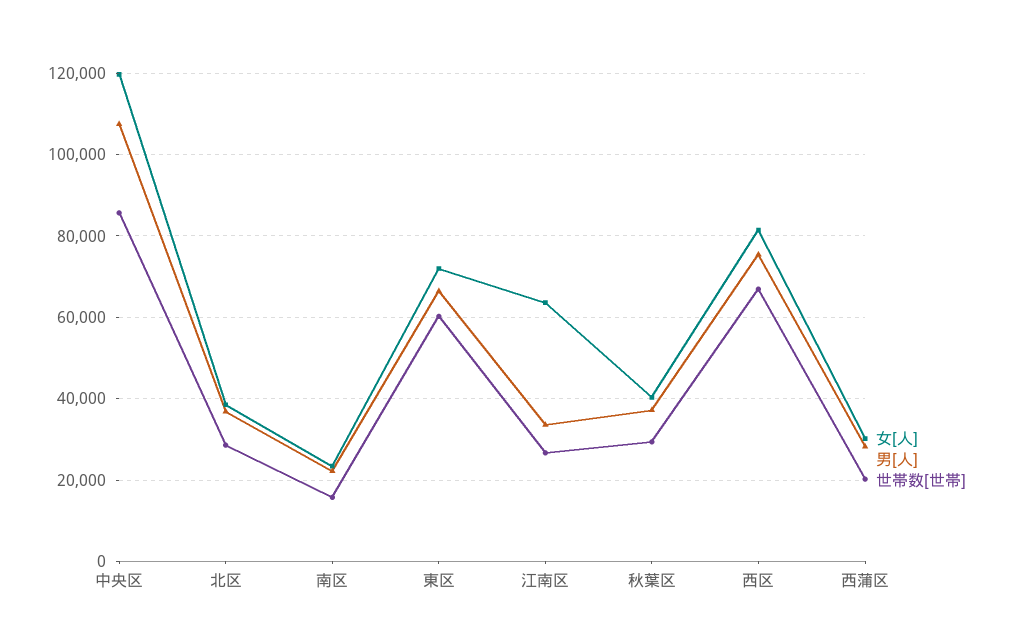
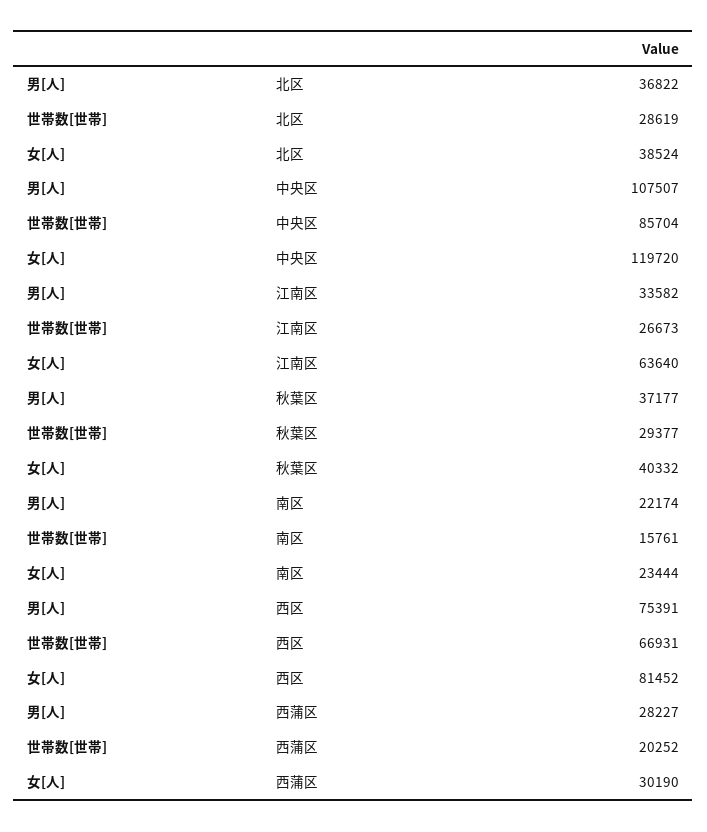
女[人], 東区: 72000 -> none
男[人], 東区: 66000 -> none
世帯数[世帯], 東区: 60000 -> none

